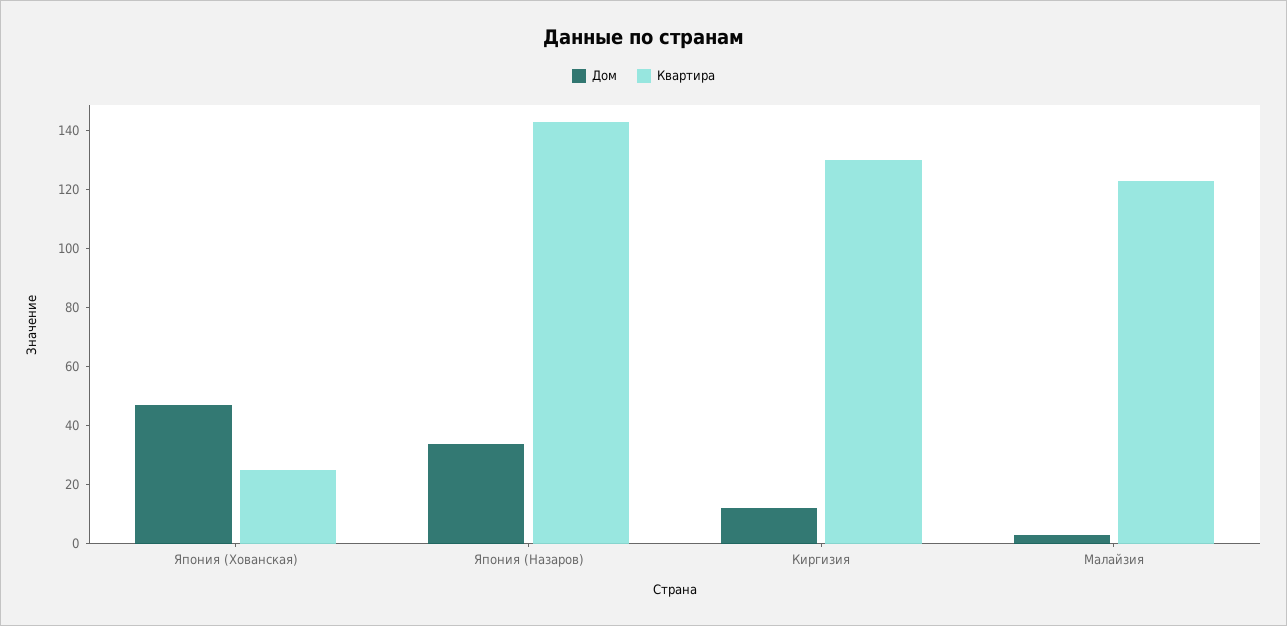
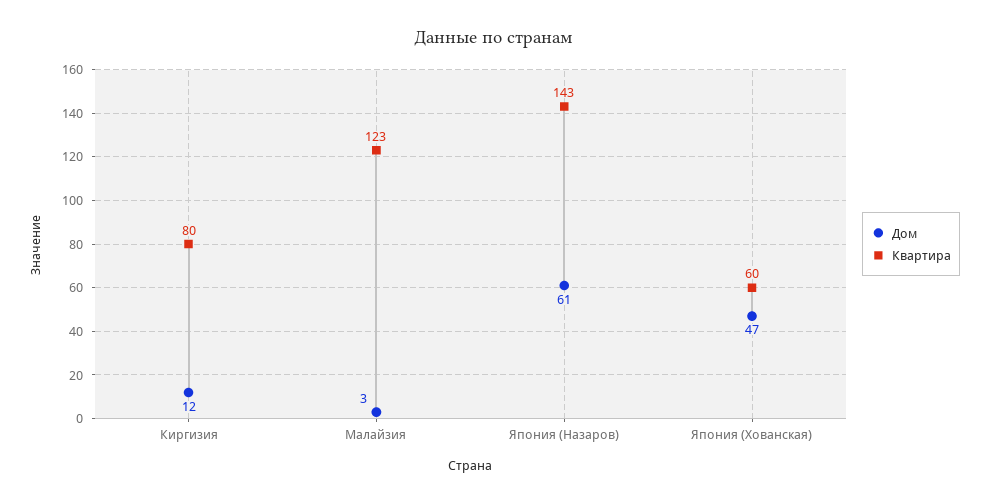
Квартира, Япония (Хованская): 25 -> 60
Дом, Япония (Назаров): 35 -> 61
Квартира, Киргизия: 130 -> 80

